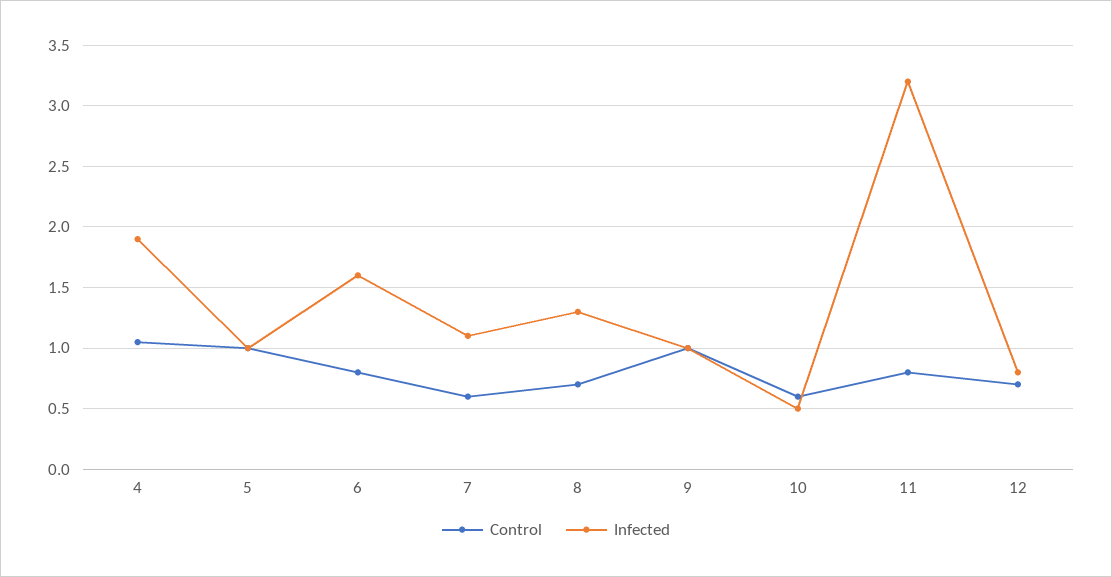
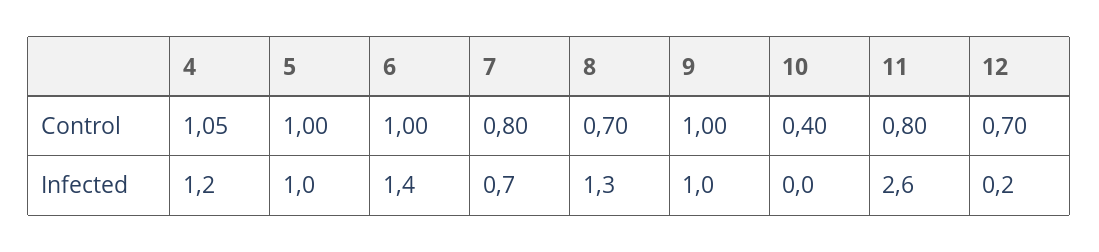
Infected, 4: 1.9 -> 1.2
Control, 6: 0.8 -> 1
Infected, 6: 1.6 -> 1.4
Control, 7: 0.6 -> 0.8
Infected, 7: 1.1 -> 0.7
Control, 10: 0.6 -> 0.4
Infected, 10: 0.5 -> 0
Infected, 11: 3.2 -> 2.6
Infected, 12: 0.8 -> 0.2

